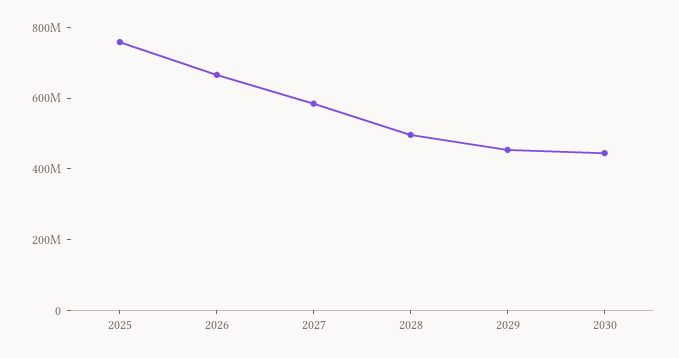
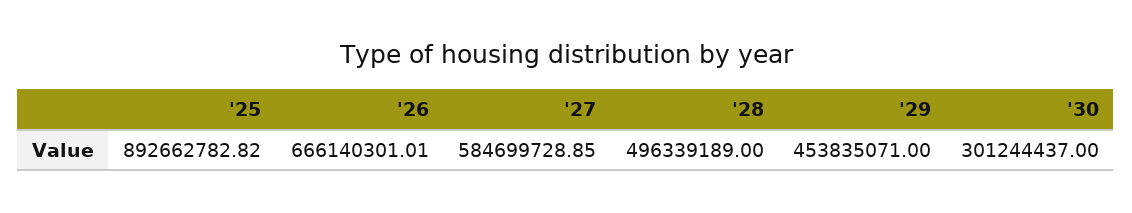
2025: 750000000 -> 892662782.82
2030: 450000000 -> 301244437

